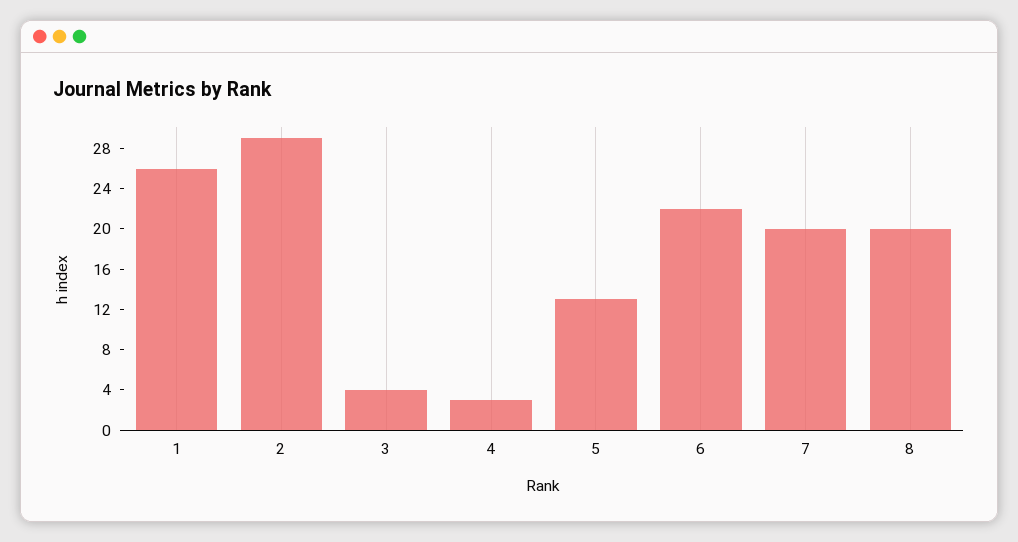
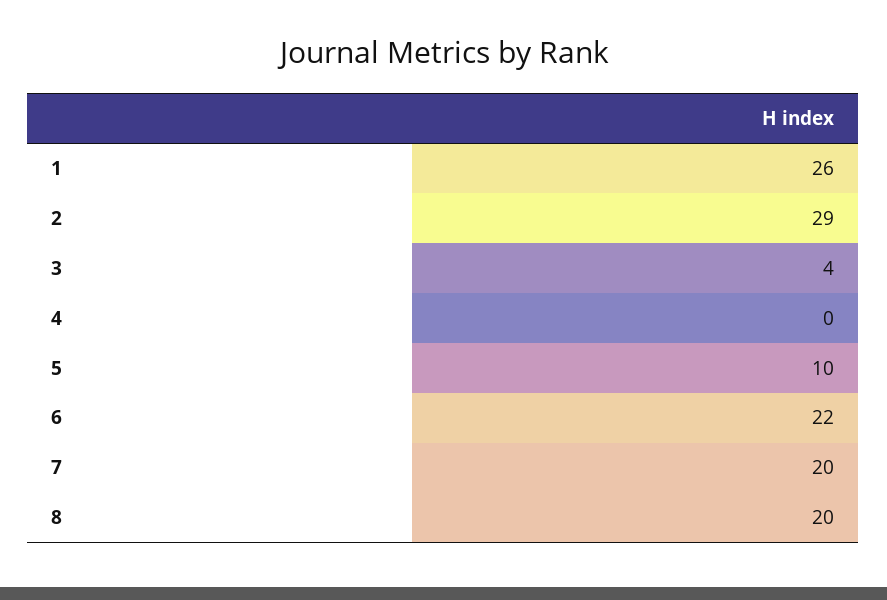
4: 3 -> 0
5: 13 -> 10

